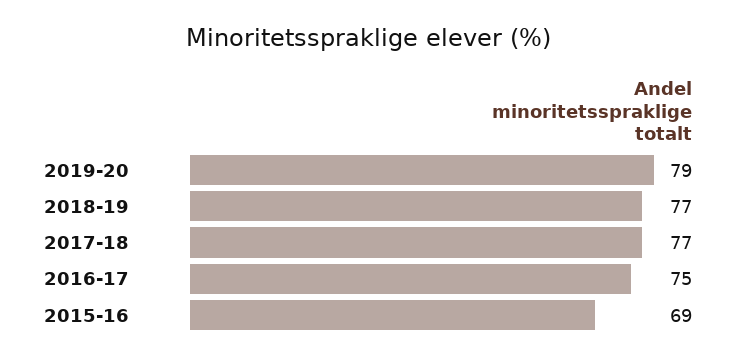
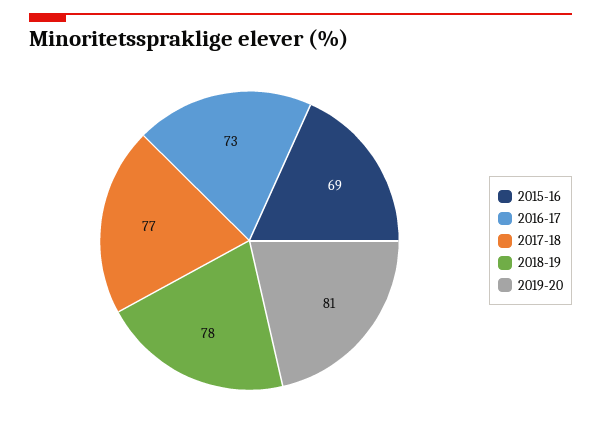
2019-20: 79 -> 81
2018-19: 77 -> 78
2016-17: 75 -> 73

